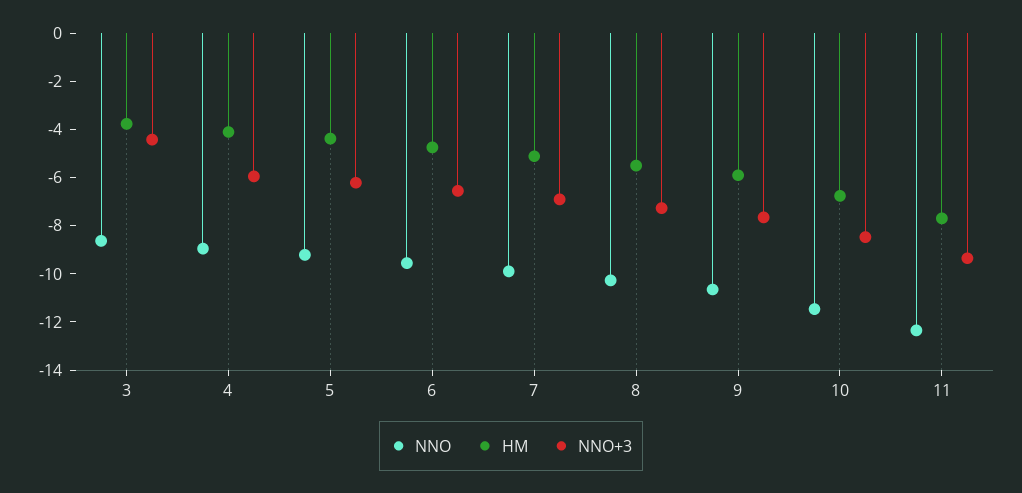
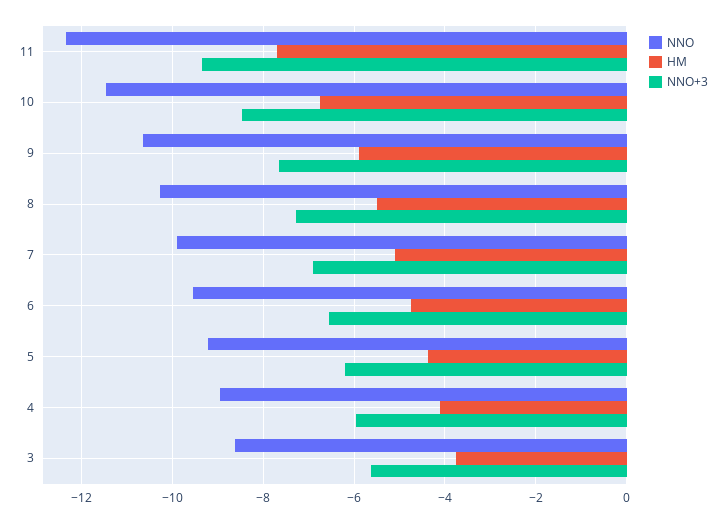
NNO+3, 3: -4.5 -> -5.6

